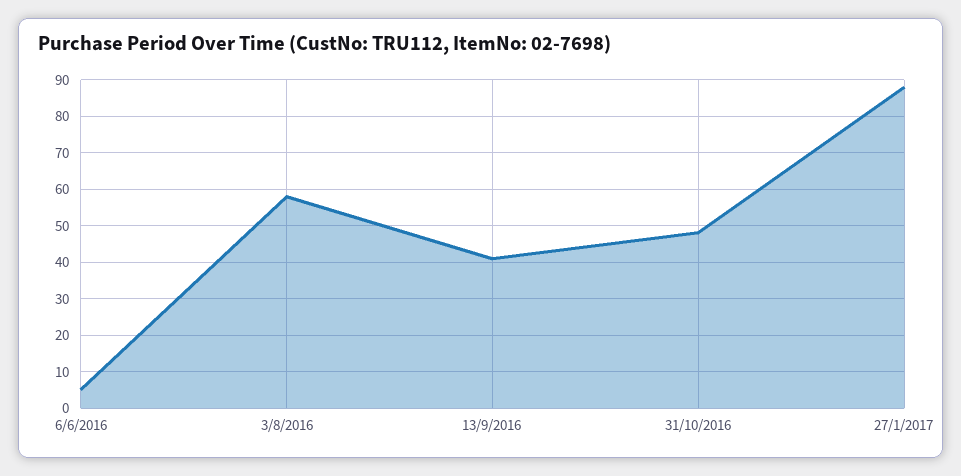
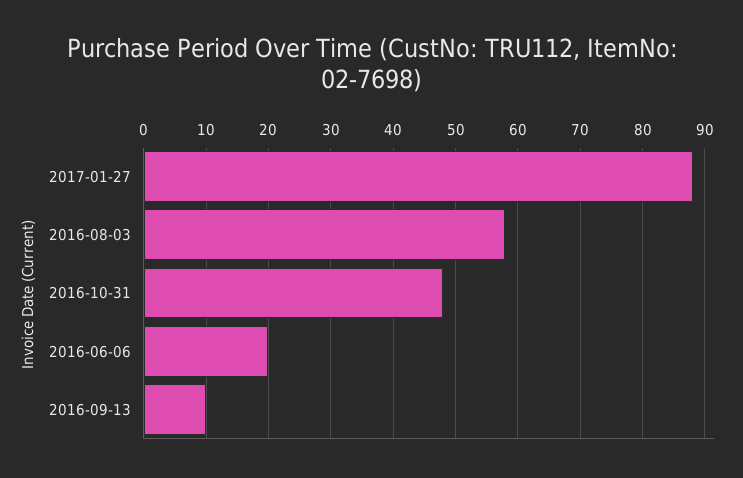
6/6/2016: 5 -> 20
13/9/2016: 40 -> 10

